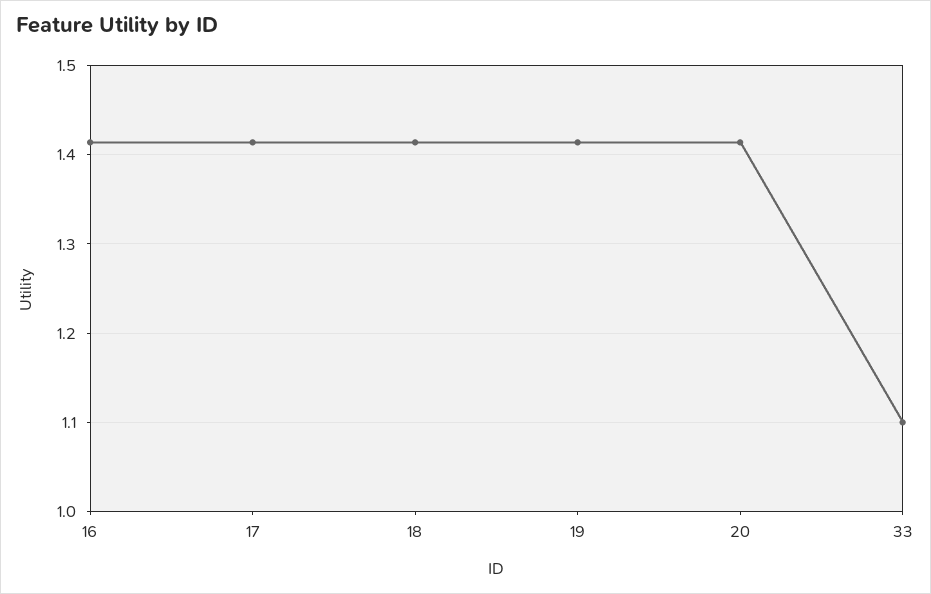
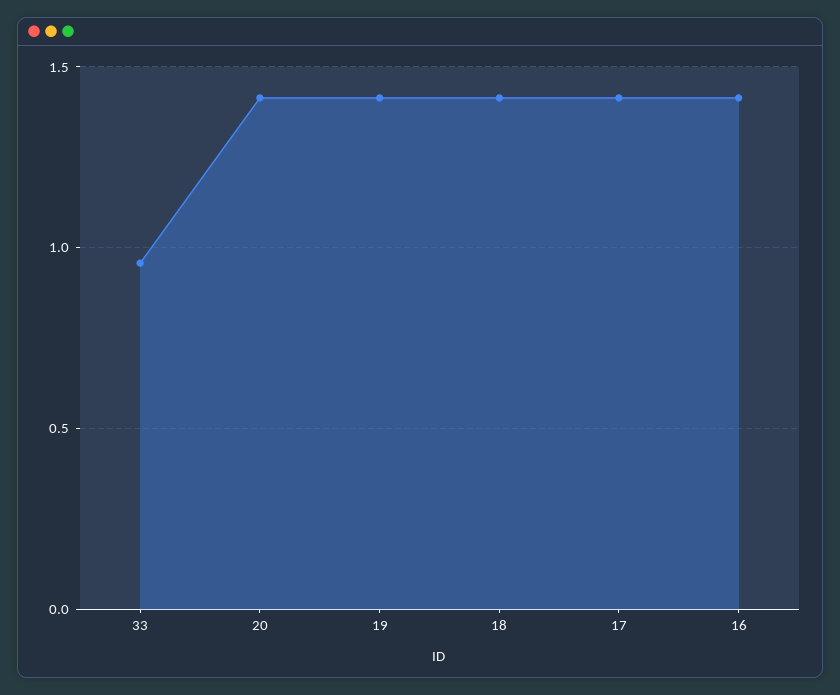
33: 1.1 -> 0.95

